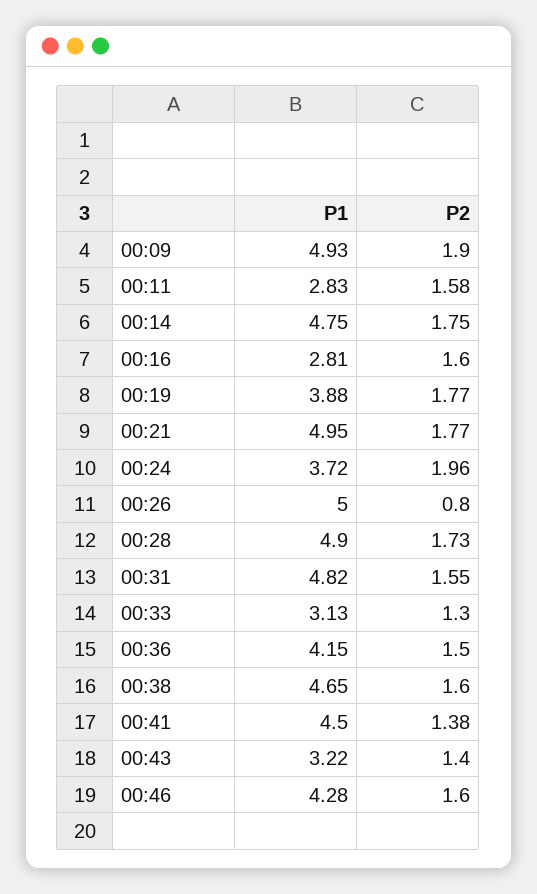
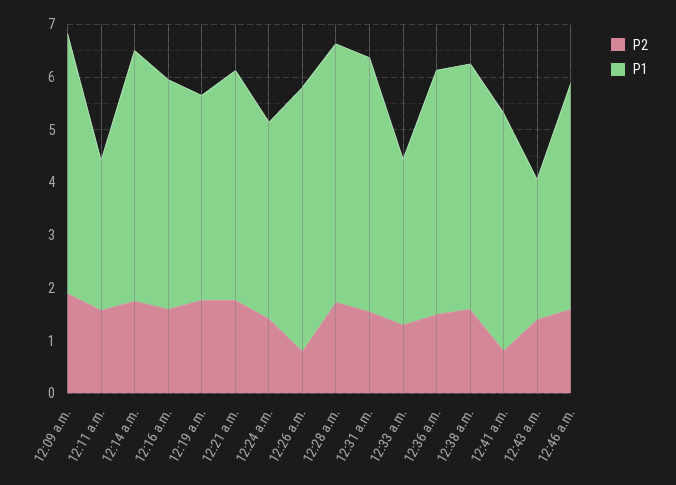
P1, 00:16: 2.81 -> 4.4
P1, 00:21: 4.95 -> 4.4
P2, 00:24: 1.96 -> 1.4
P1, 00:36: 4.15 -> 4.6
P2, 00:41: 1.38 -> 0.8
P1, 00:43: 3.22 -> 2.6

